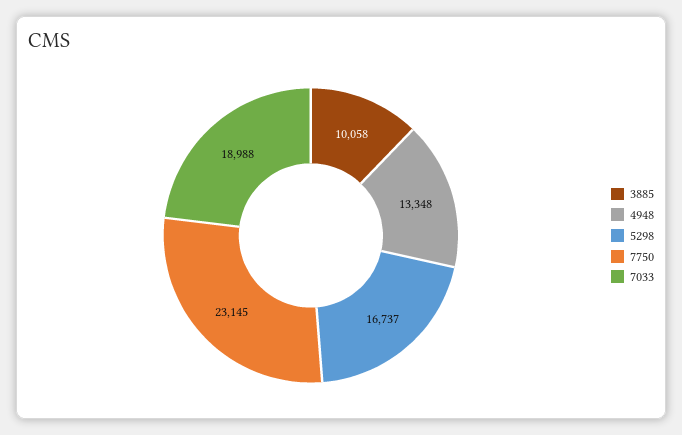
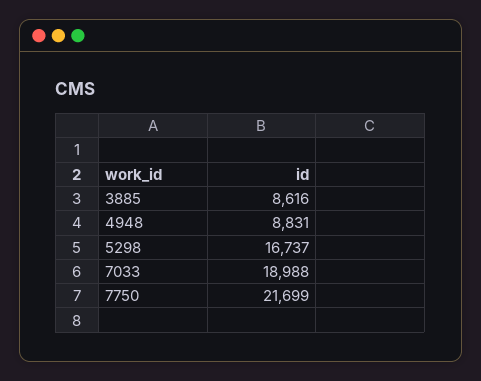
3885: 10058 -> 8616
4948: 13348 -> 8831
7750: 23145 -> 21699

